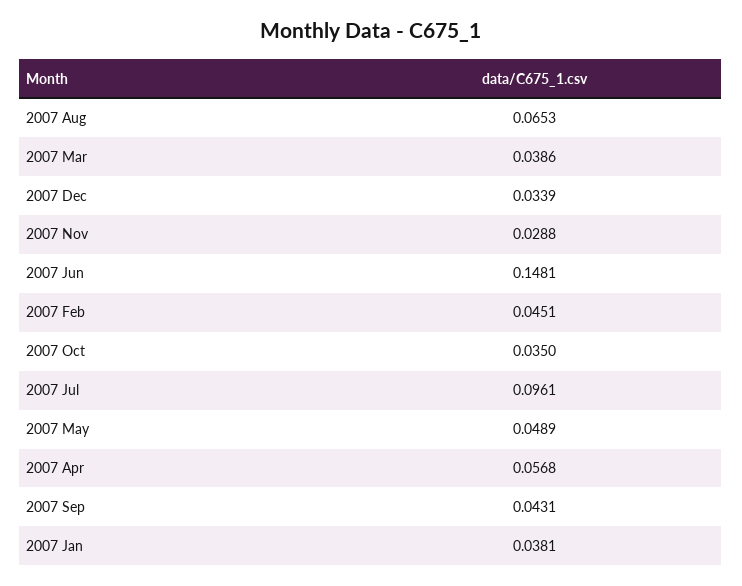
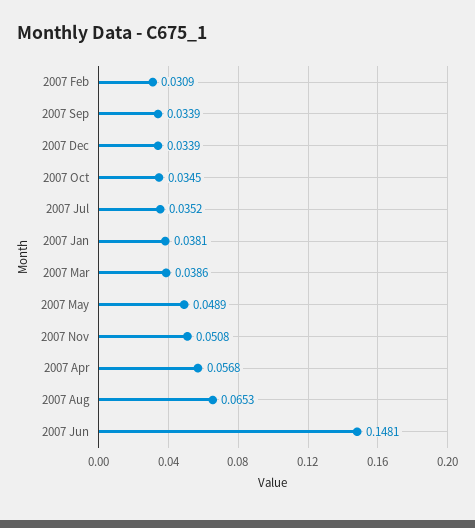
2007 Nov: 0.0288 -> 0.0508
2007 Feb: 0.0451 -> 0.0309
2007 Oct: 0.035 -> 0.0345
2007 Jul: 0.0961 -> 0.0352
2007 Sep: 0.0431 -> 0.0339

